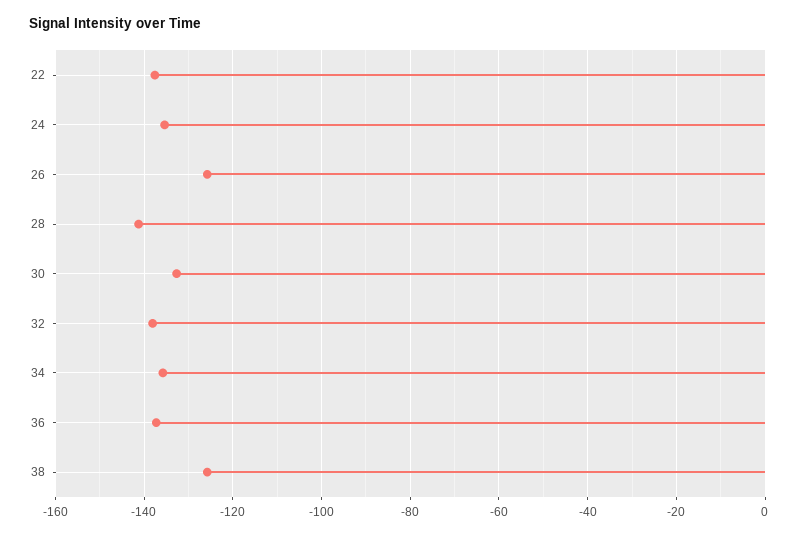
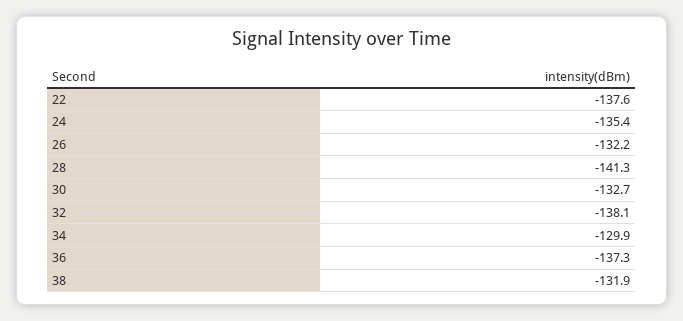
26: -126 -> -132.2
34: -136 -> -129.9
38: -126 -> -131.9

